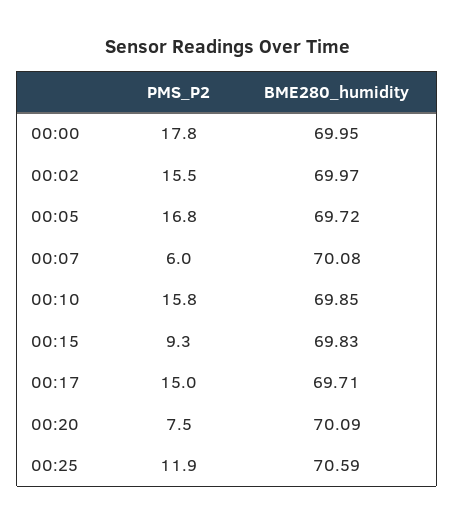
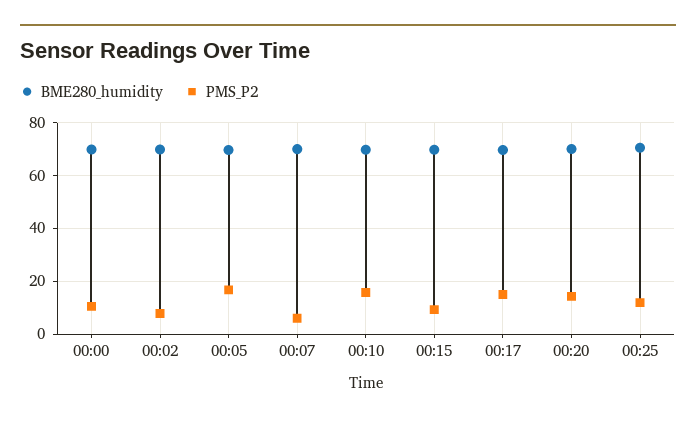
PMS_P2, 00:00: 17.8 -> 10
PMS_P2, 00:02: 15.5 -> 7.5
PMS_P2, 00:20: 7.5 -> 15

